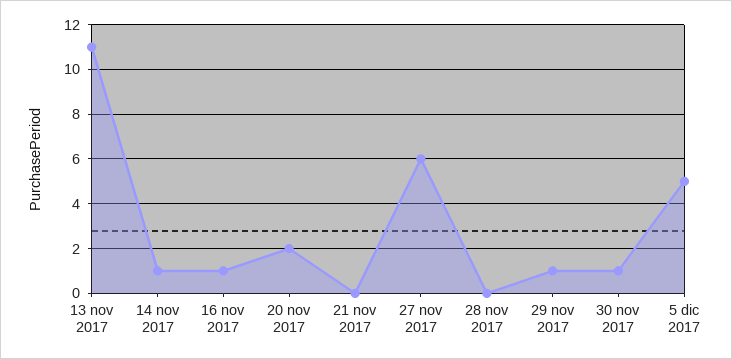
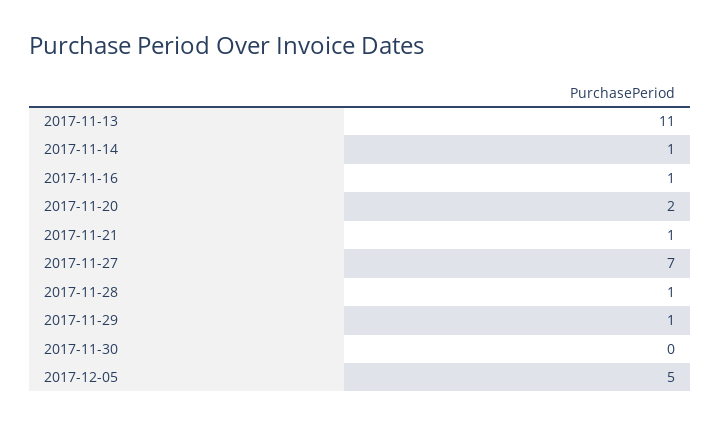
21 nov 2017: 0 -> 1
27 nov 2017: 6 -> 7
28 nov 2017: 0 -> 1
30 nov 2017: 1 -> 0

